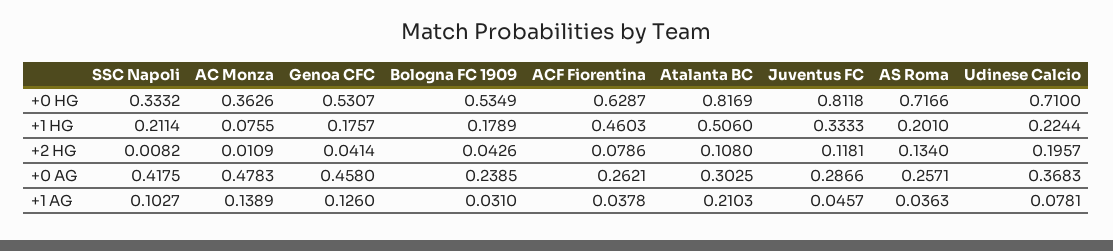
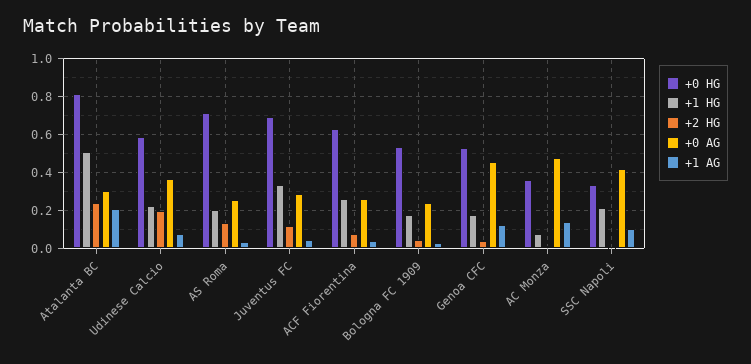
+0 HG, Juventus FC: 0.8118 -> 0.7
+0 HG, Udinese Calcio: 0.71 -> 0.6
+1 HG, ACF Fiorentina: 0.4603 -> 0.25
+2 HG, Atalanta BC: 0.108 -> 0.25

